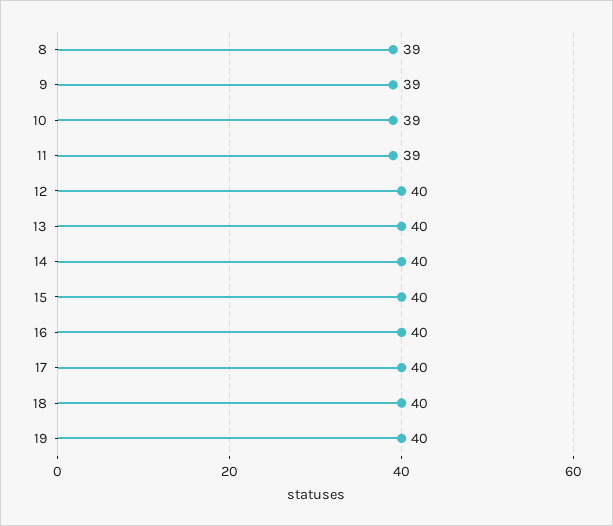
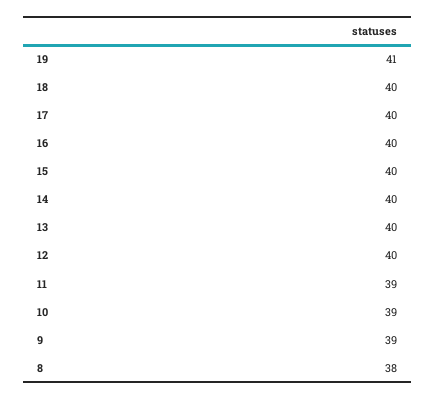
8: 39 -> 38
19: 40 -> 41

